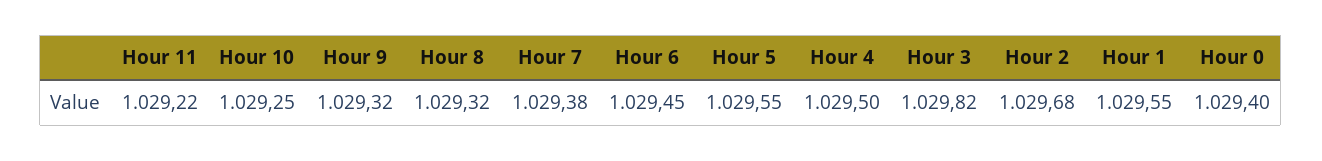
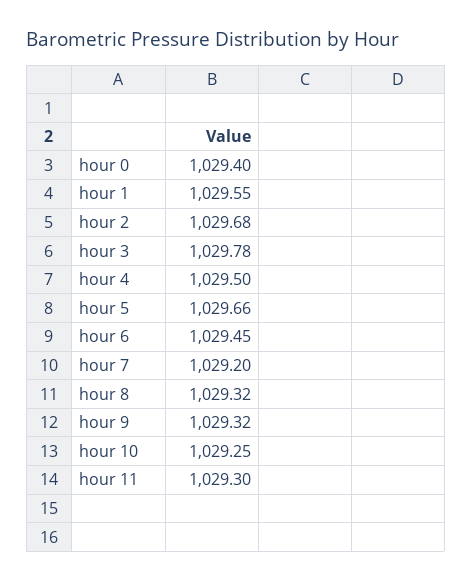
Hour 11: 1029.22 -> 1029.3
Hour 7: 1029.38 -> 1029.2
Hour 5: 1029.55 -> 1029.66
Hour 3: 1029.82 -> 1029.78

